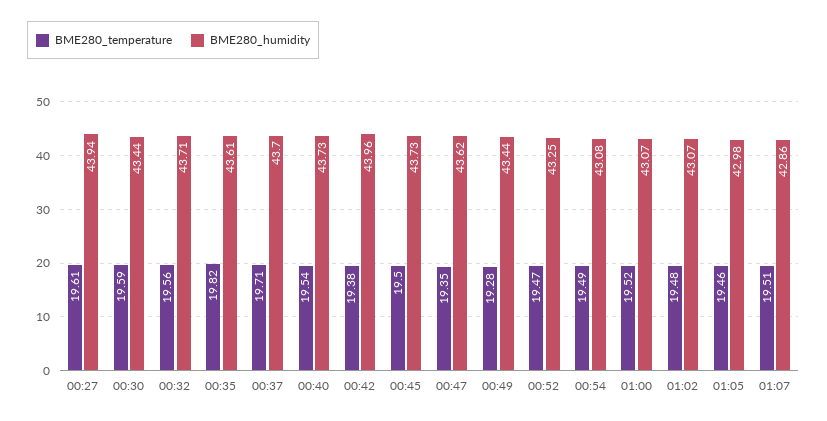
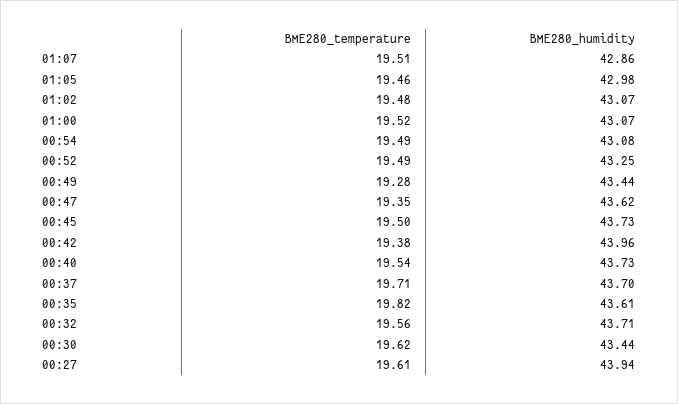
BME280_temperature, 00:30: 19.59 -> 19.62
BME280_temperature, 00:52: 19.47 -> 19.49

